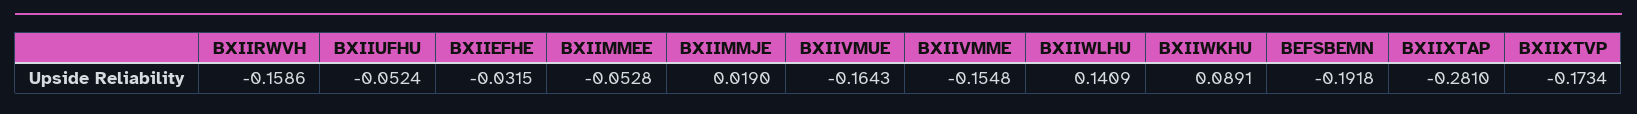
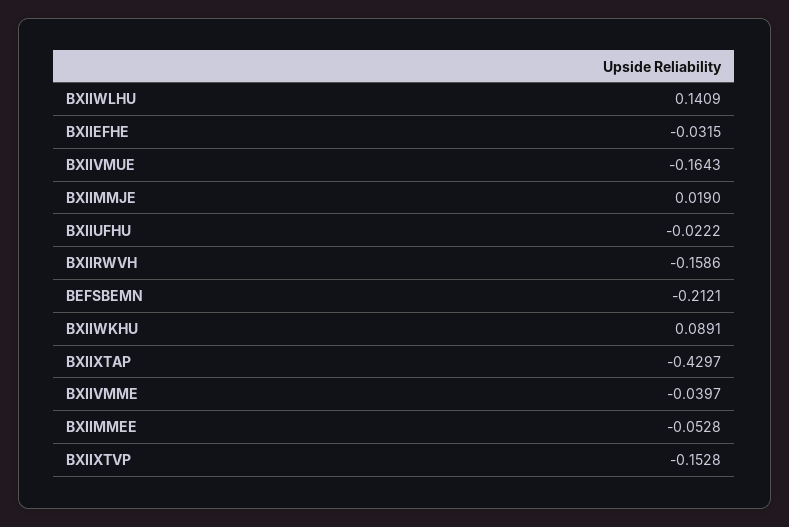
BXIIUFHU: -0.0524 -> -0.0222
BXIIVMME: -0.1548 -> -0.0397
BEFSBEMN: -0.1918 -> -0.2121
BXIIXTAP: -0.281 -> -0.4297
BXIIXTVP: -0.1734 -> -0.1528

